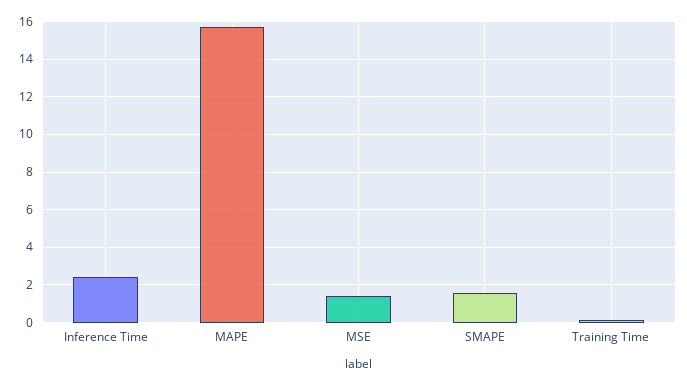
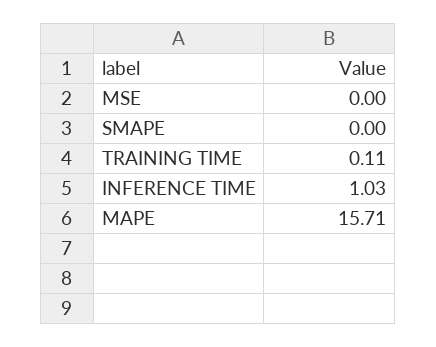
Inference Time: 2.5 -> 1.03
MSE: 1.5 -> 0
SMAPE: 1.5 -> 0

